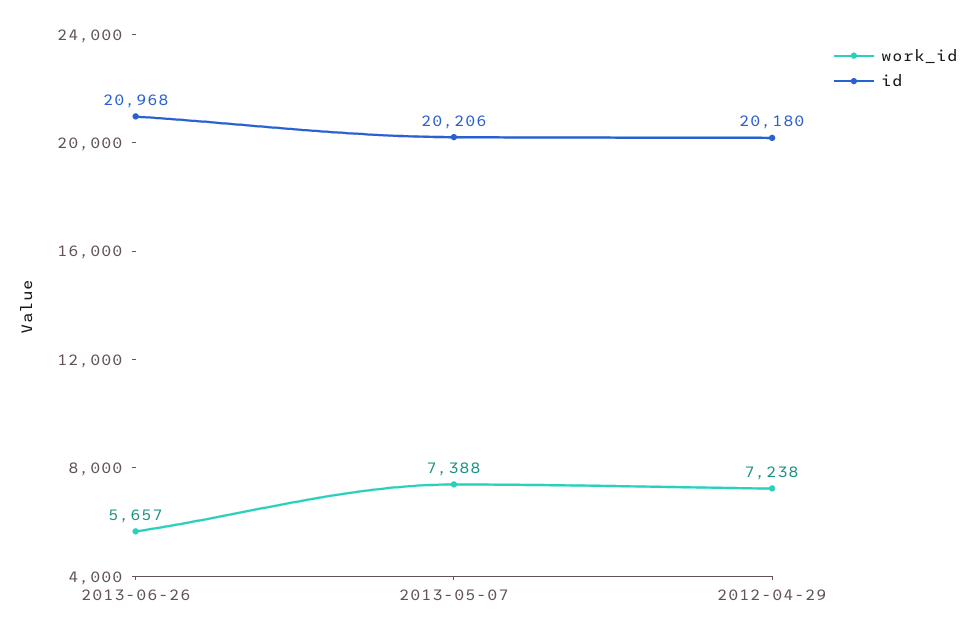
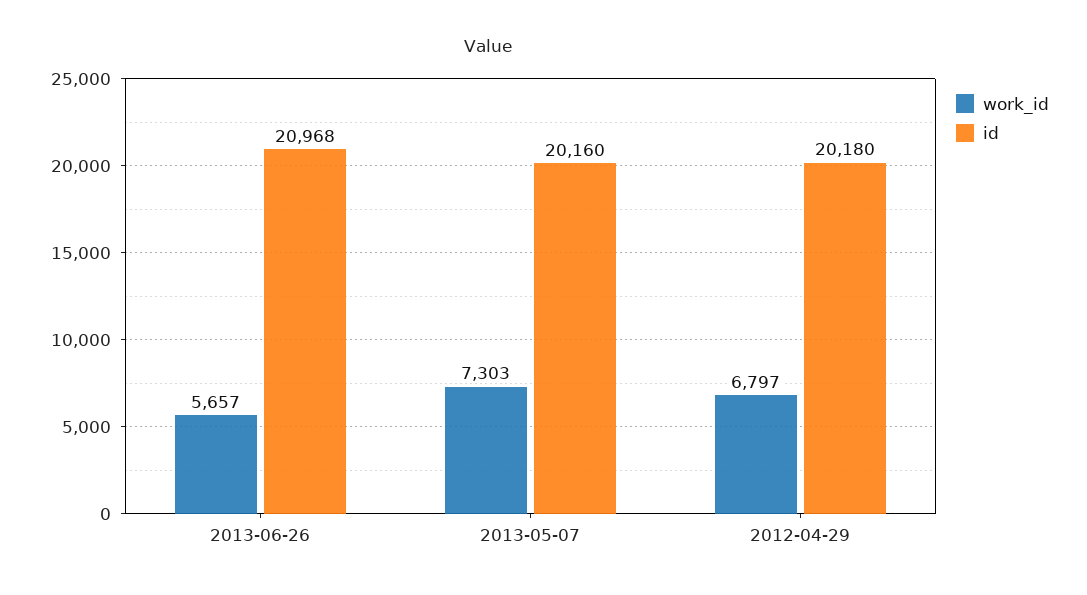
work_id, 2013-05-07: 7388 -> 7303
id, 2013-05-07: 20206 -> 20160
work_id, 2012-04-29: 7238 -> 6797

